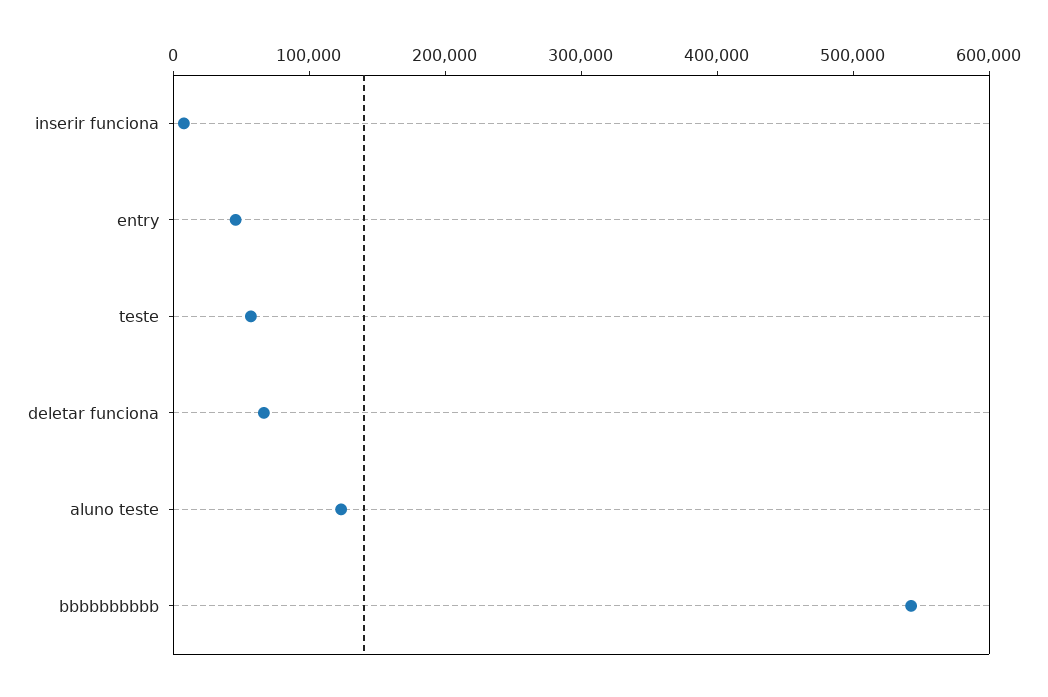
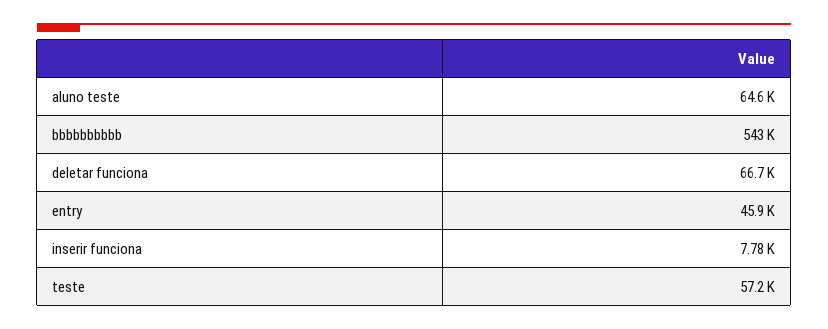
aluno teste: 120000 -> 64600

